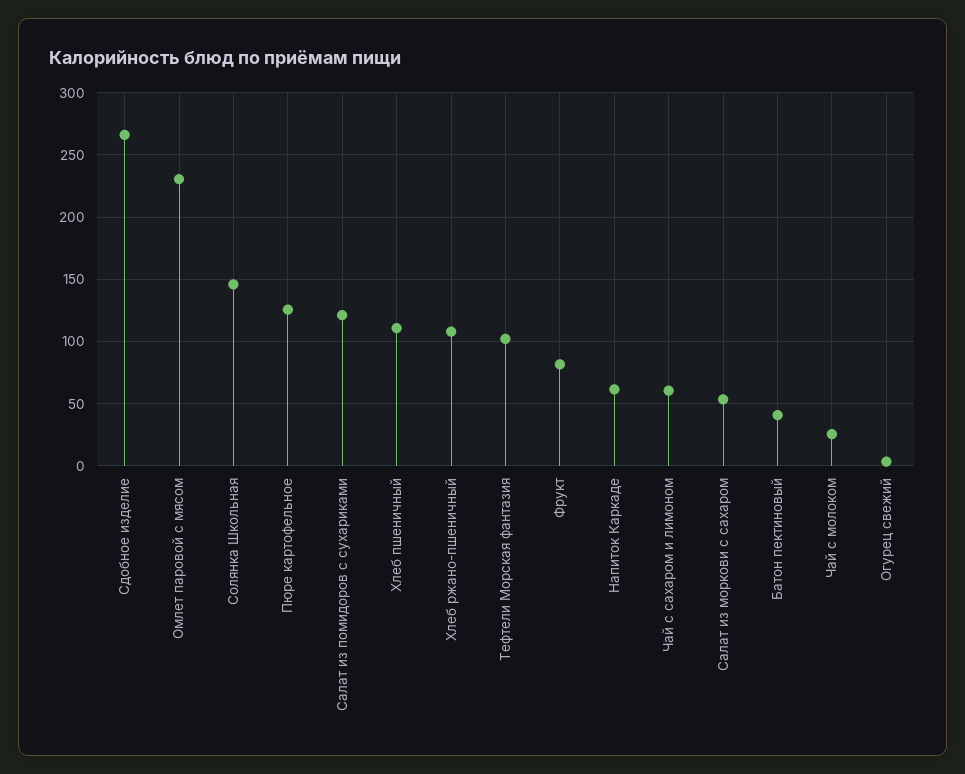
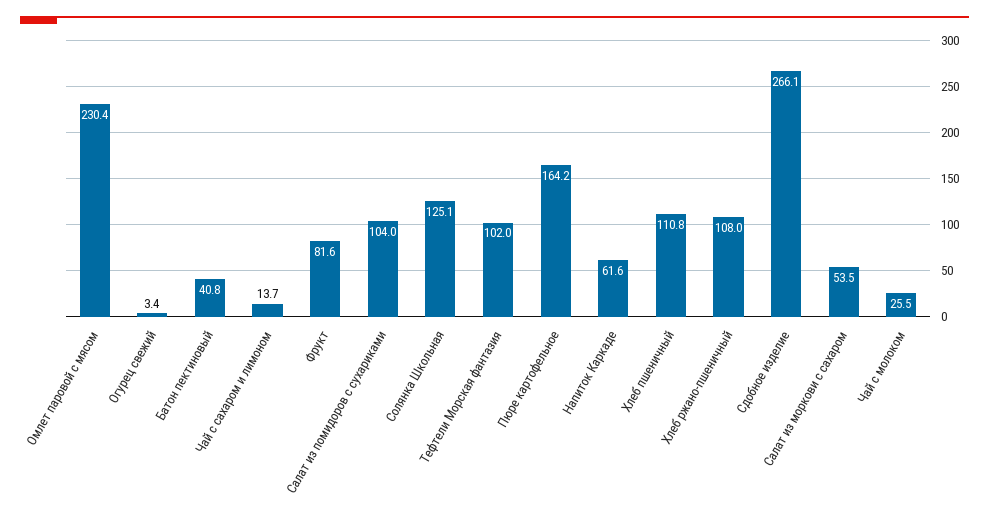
Солянка Школьная: 145 -> 125.1
Пюре картофельное: 125 -> 164.2
Салат из помидоров с сухариками: 120 -> 104
Чай с сахаром и лимоном: 60 -> 13.7

